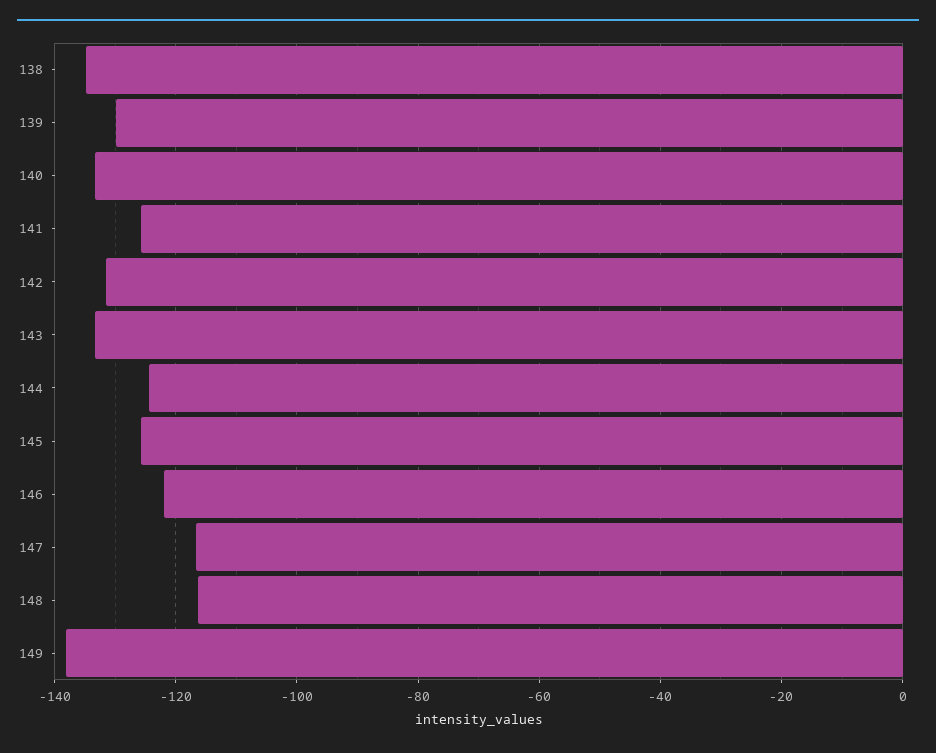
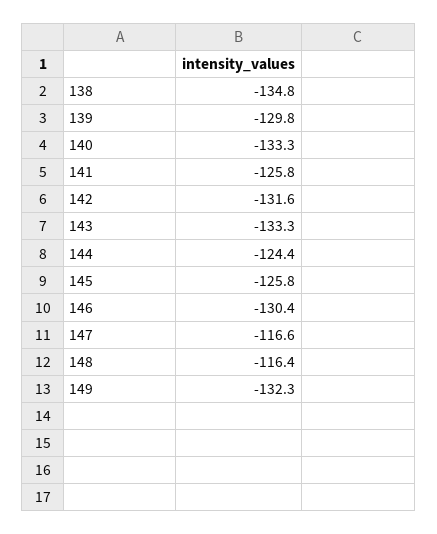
146: -122 -> -130.4
149: -138 -> -132.3

